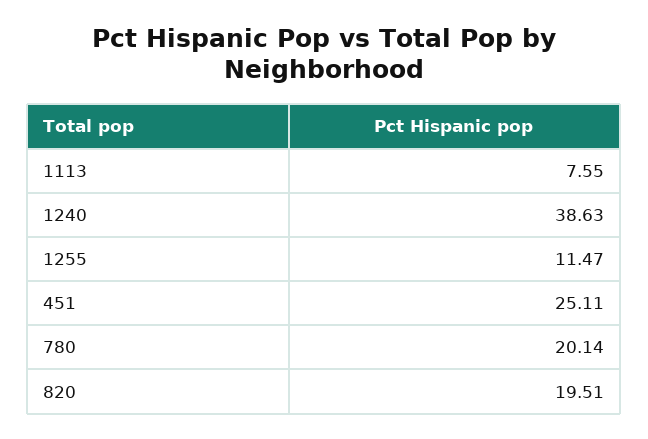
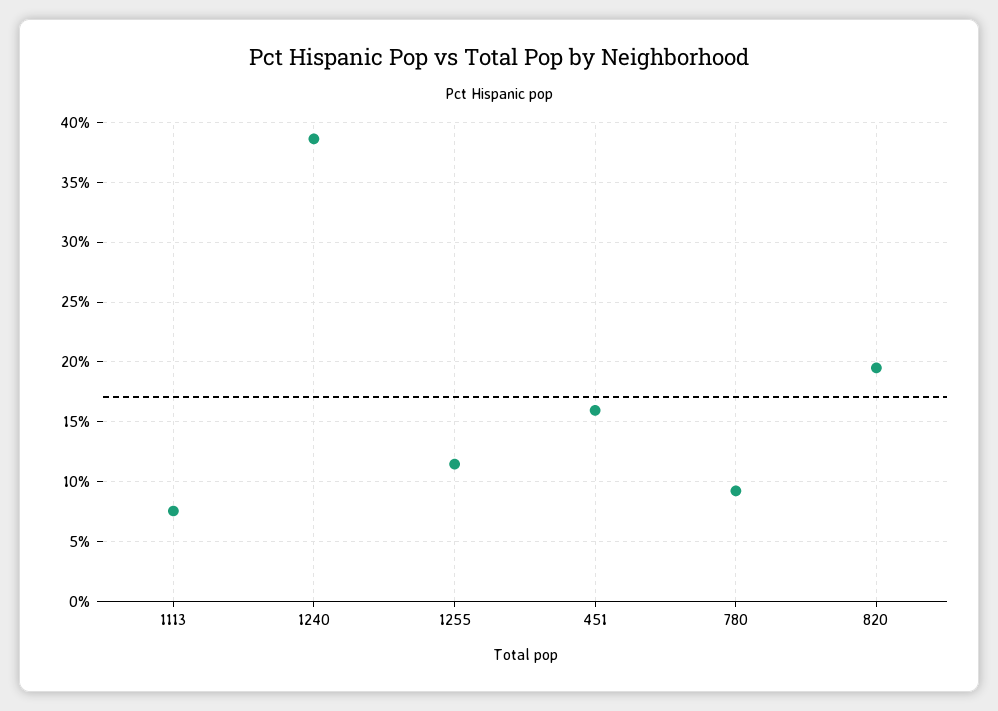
451: 25.11 -> 16
780: 20.14 -> 9

